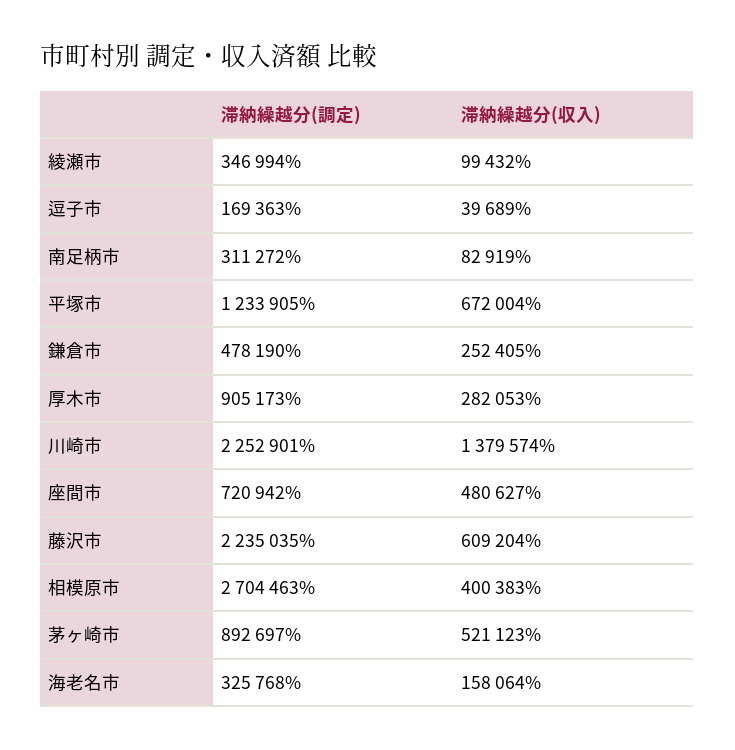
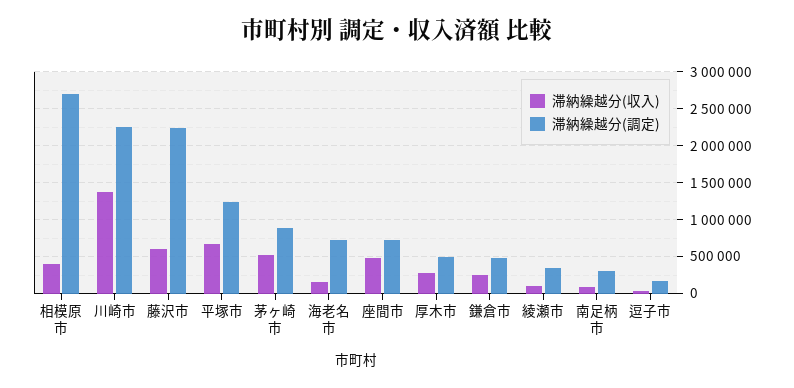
滞納繰越分(調定), 厚木市: 905173 -> 500000
滞納繰越分(調定), 海老名市: 325768 -> 700000

